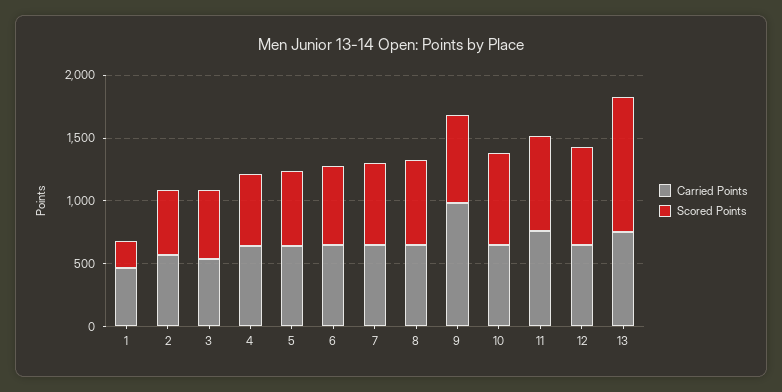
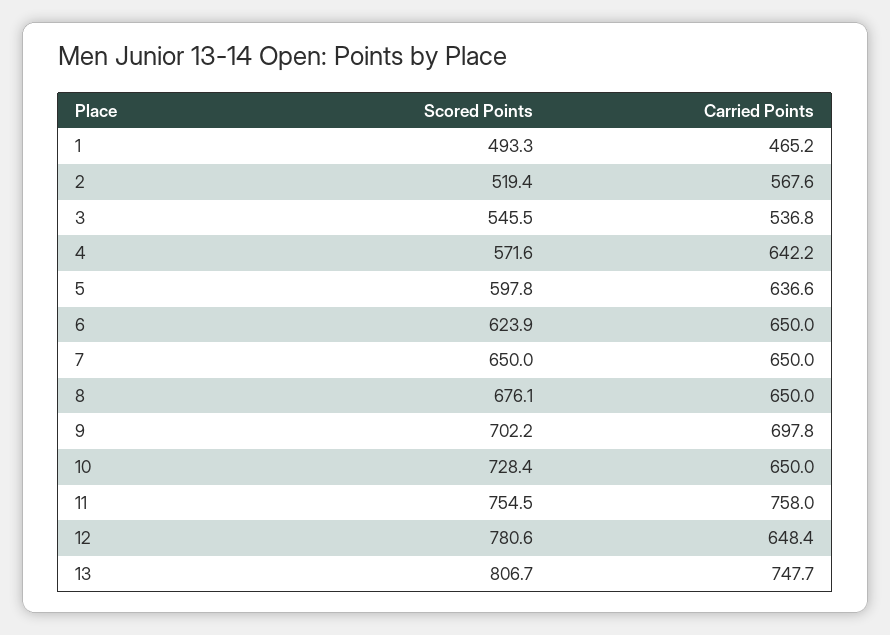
Scored Points, 1: 200 -> 493.3
Carried Points, 9: 1000 -> 697.8
Scored Points, 13: 1100 -> 806.7

